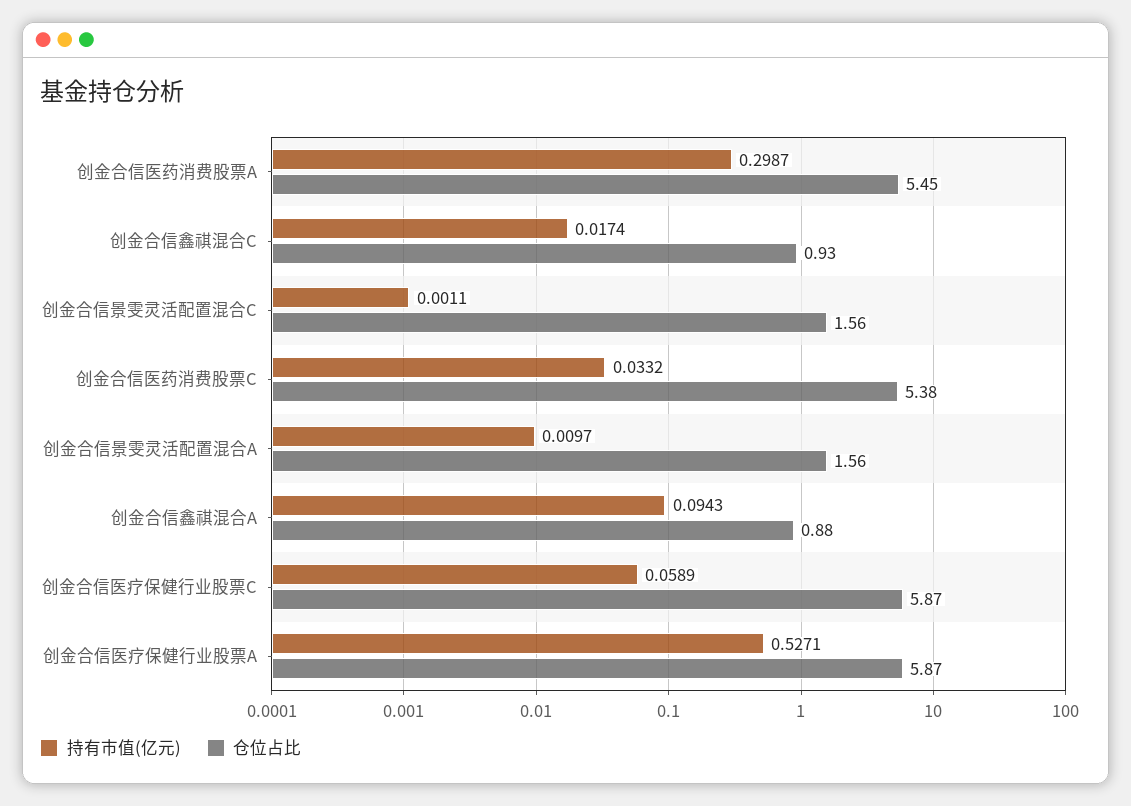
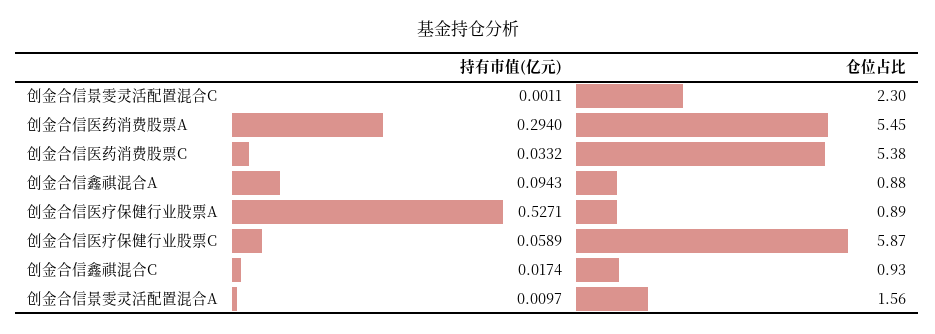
持有市值(亿元), 创金合信医药消费股票A: 0.2987 -> 0.294
仓位占比, 创金合信景雯灵活配置混合C: 1.56 -> 2.3
仓位占比, 创金合信医疗保健行业股票A: 5.87 -> 0.89

